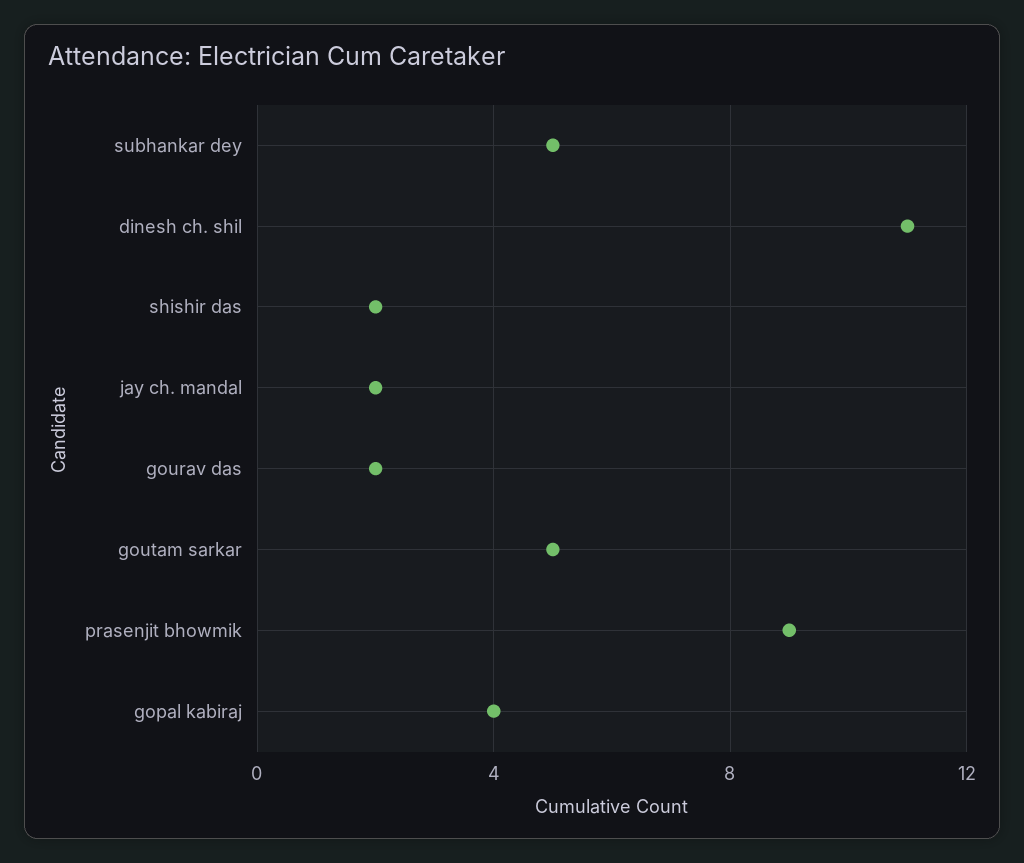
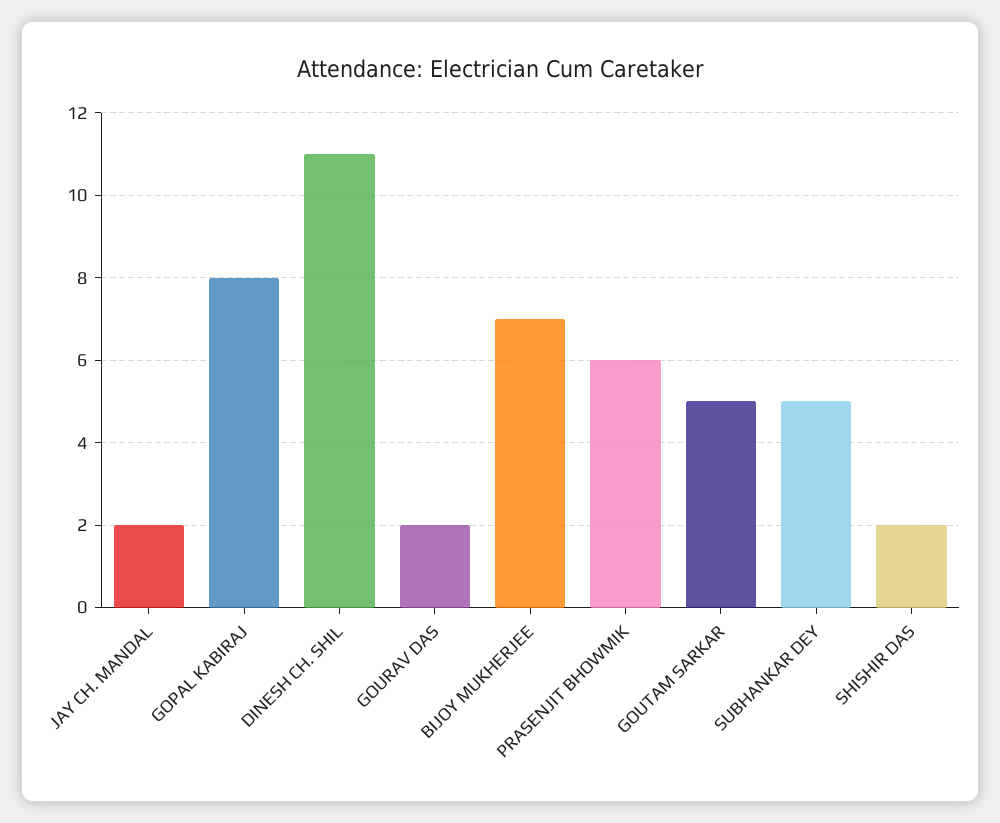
prasenjit bhowmik: 9 -> 6
gopal kabiraj: 4 -> 8
BIJOY MUKHERJEE: none -> 7

